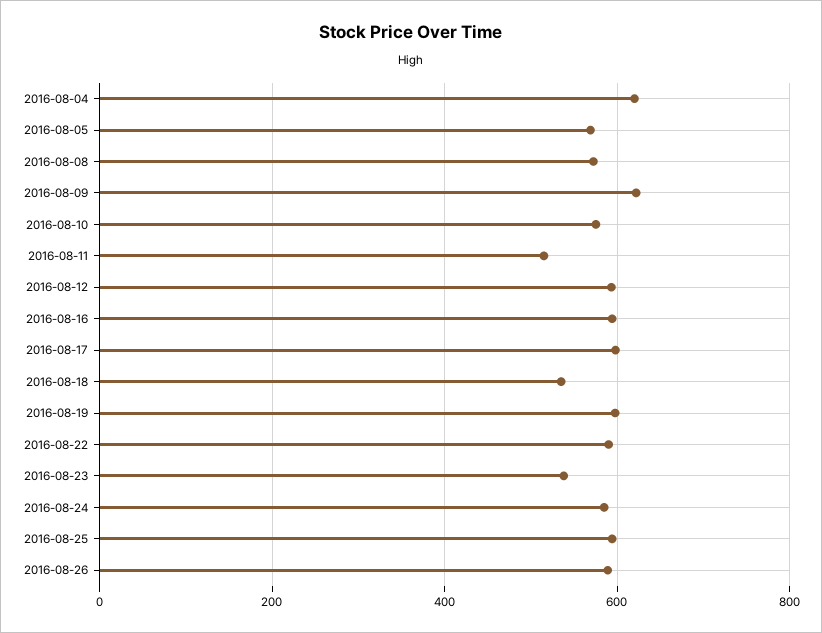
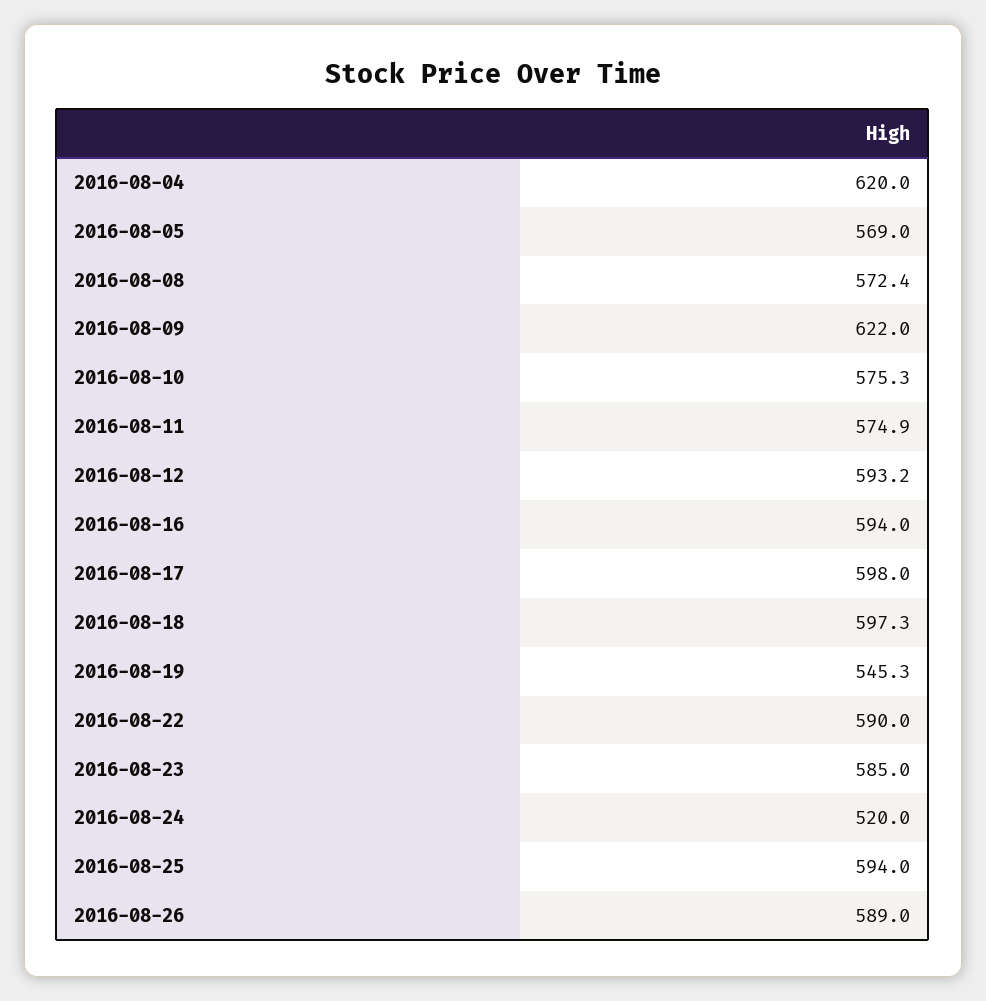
2016-08-11: 520 -> 574.9
2016-08-18: 540 -> 597.3
2016-08-19: 600 -> 545.3
2016-08-23: 540 -> 585
2016-08-24: 580 -> 520

